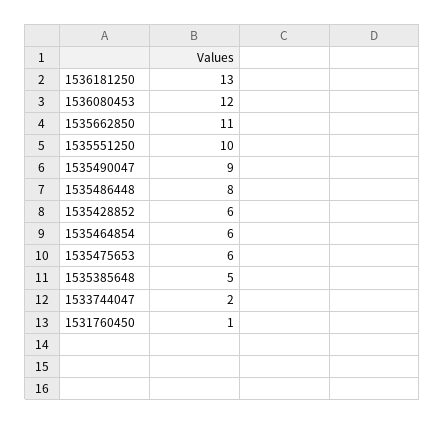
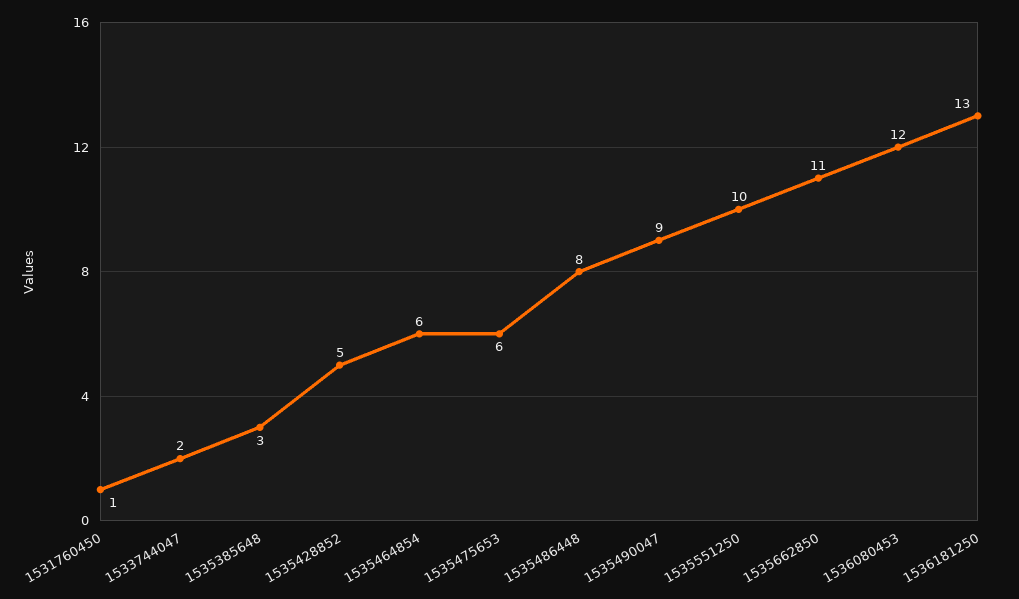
1535428852: 6 -> 5
1535385648: 5 -> 3

